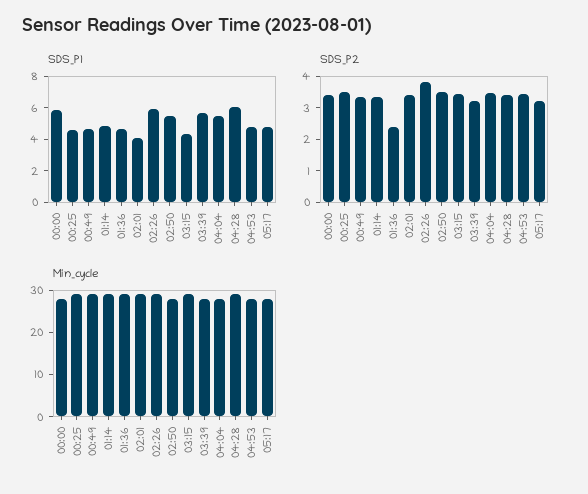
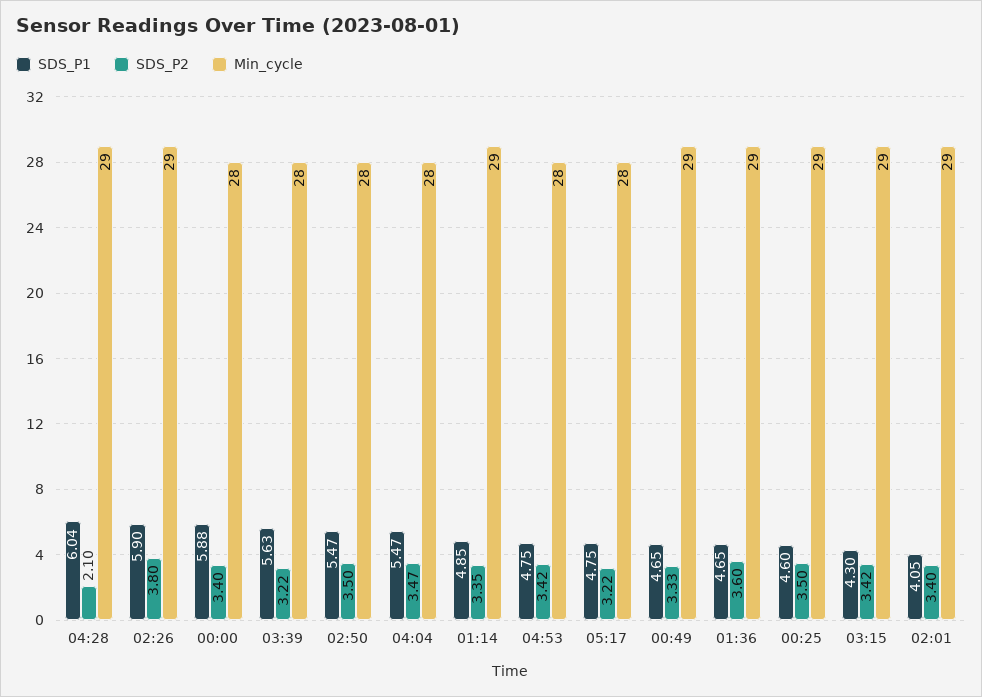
SDS_P2, 01:36: 2.5 -> 3.6
SDS_P2, 04:28: 3.5 -> 2.1

